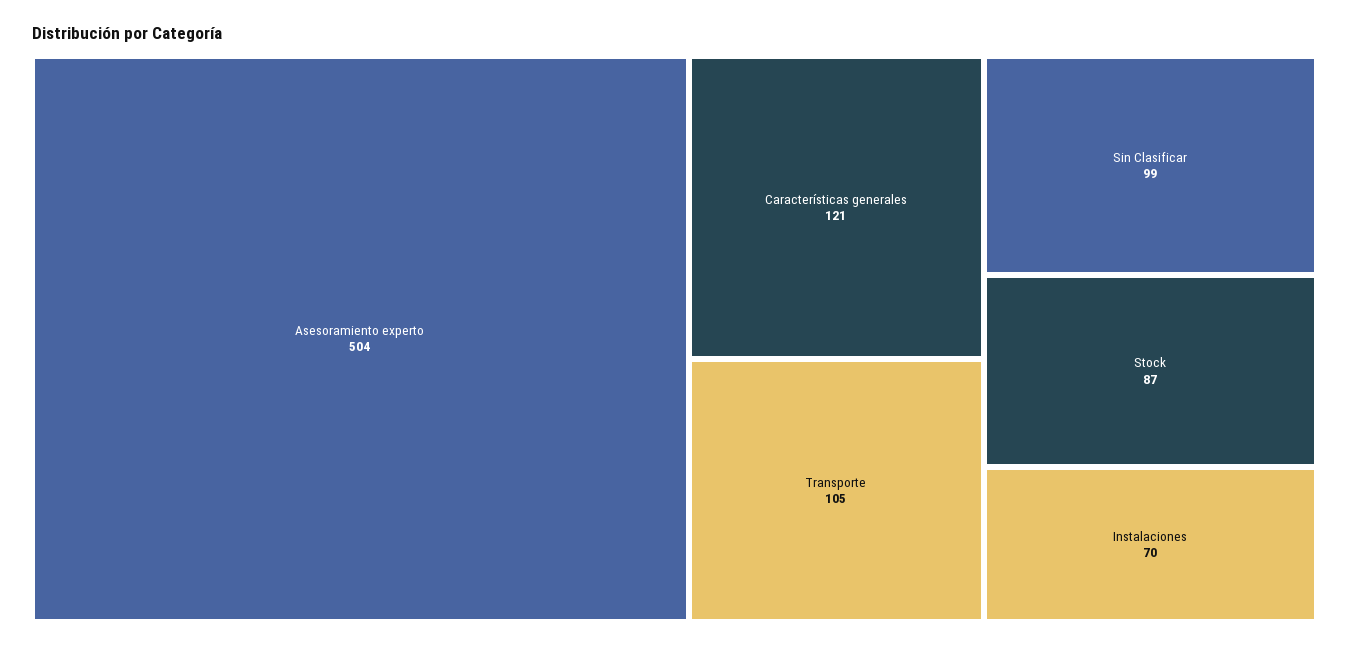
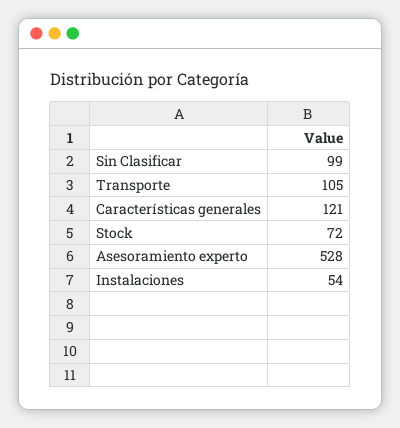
Asesoramiento experto: 504 -> 528
Stock: 87 -> 72
Instalaciones: 70 -> 54

